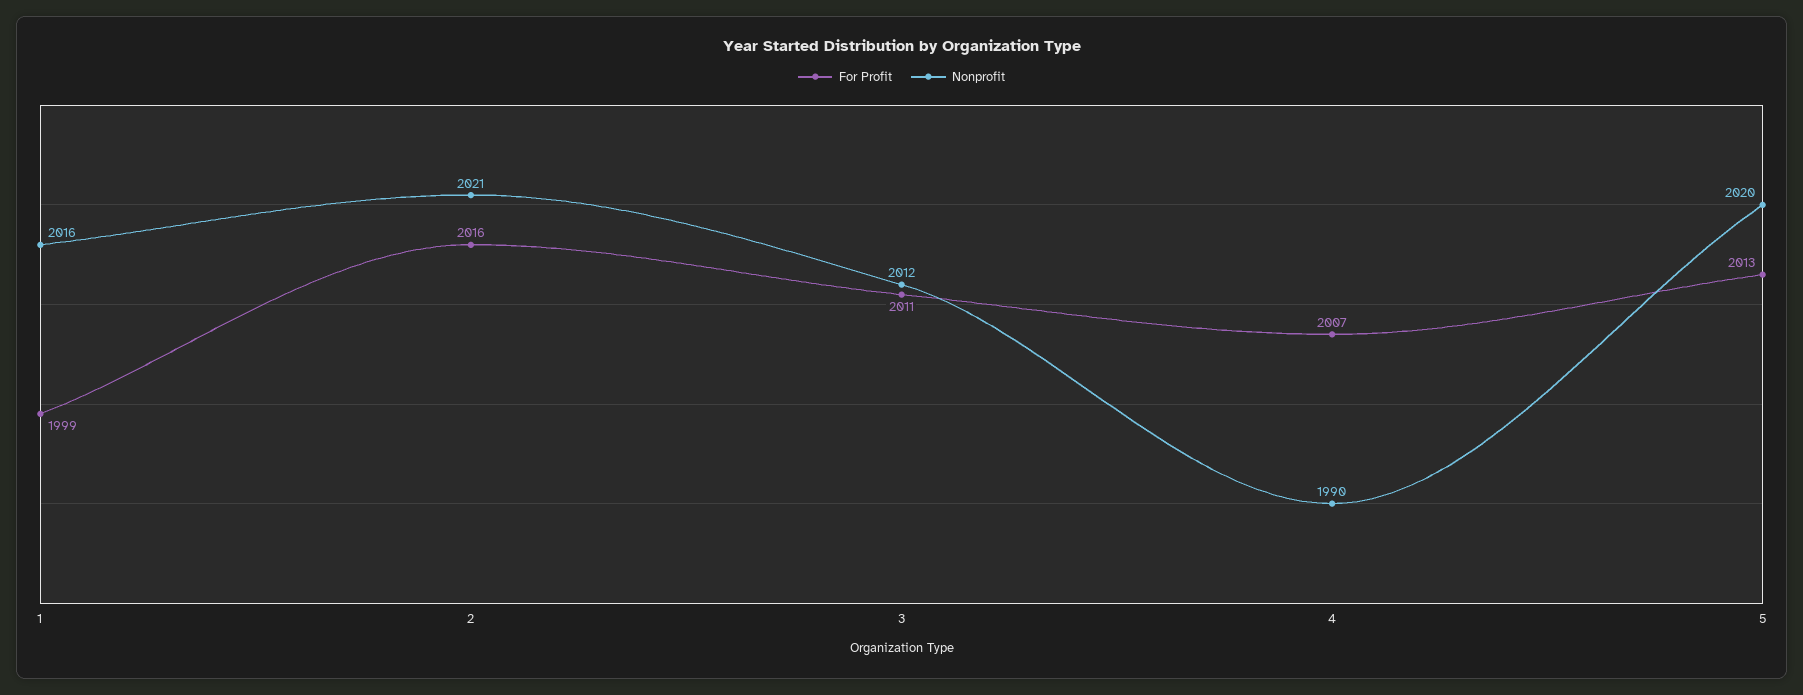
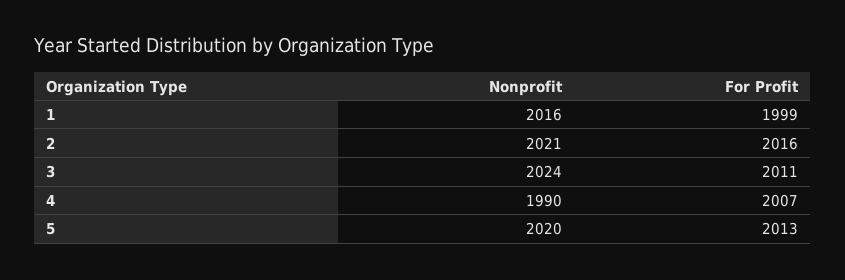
Nonprofit, 3: 2012 -> 2024

